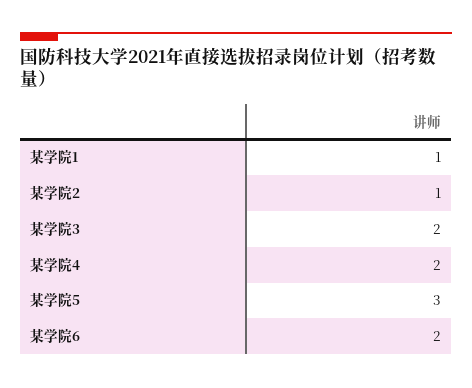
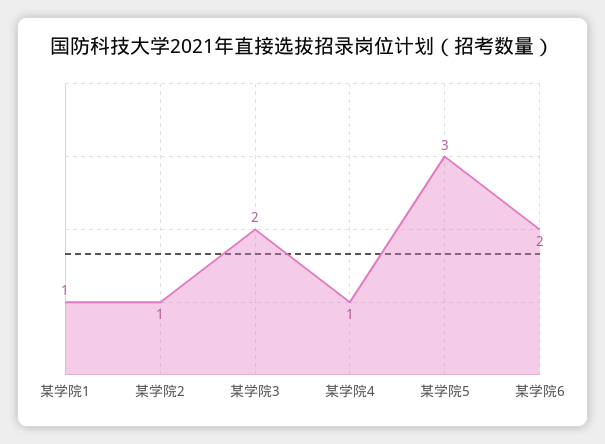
某学院4: 2 -> 1

